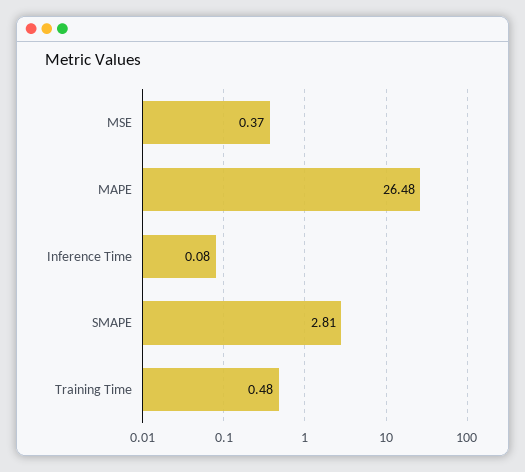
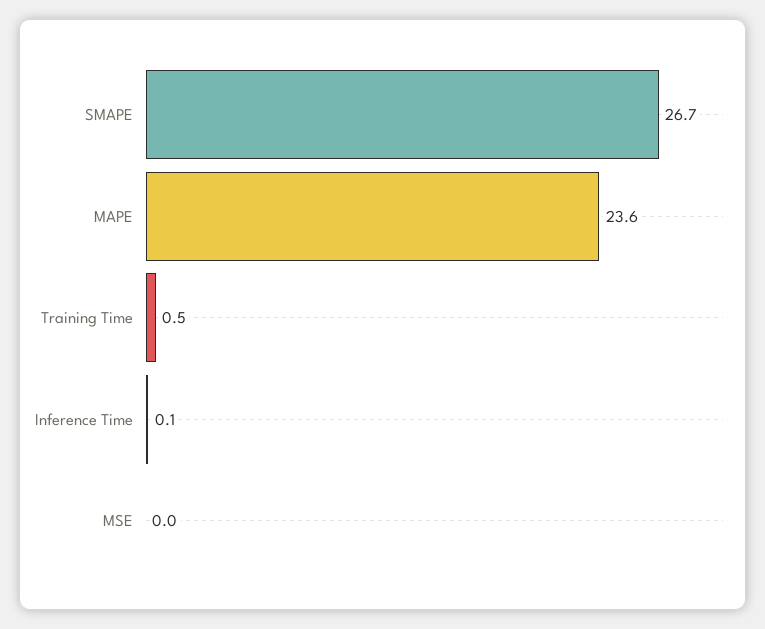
MSE: 0.37 -> 0
MAPE: 26.48 -> 23.6
SMAPE: 2.81 -> 26.7

